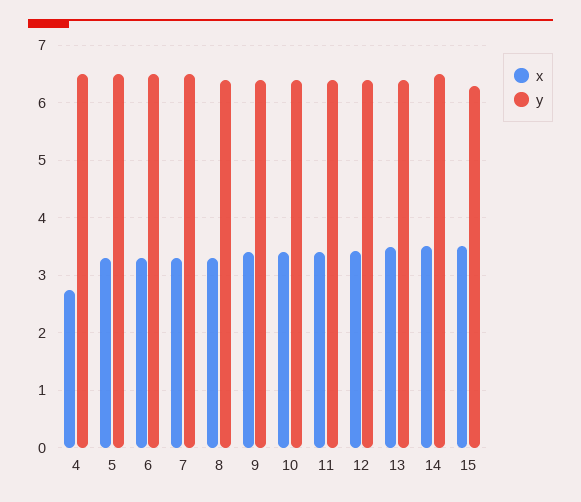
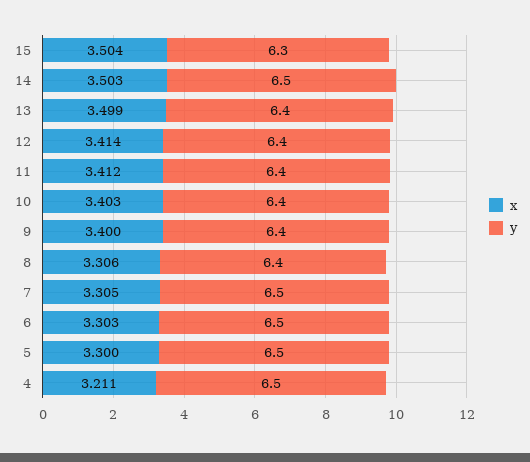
x, 4: 2.8 -> 3.211

